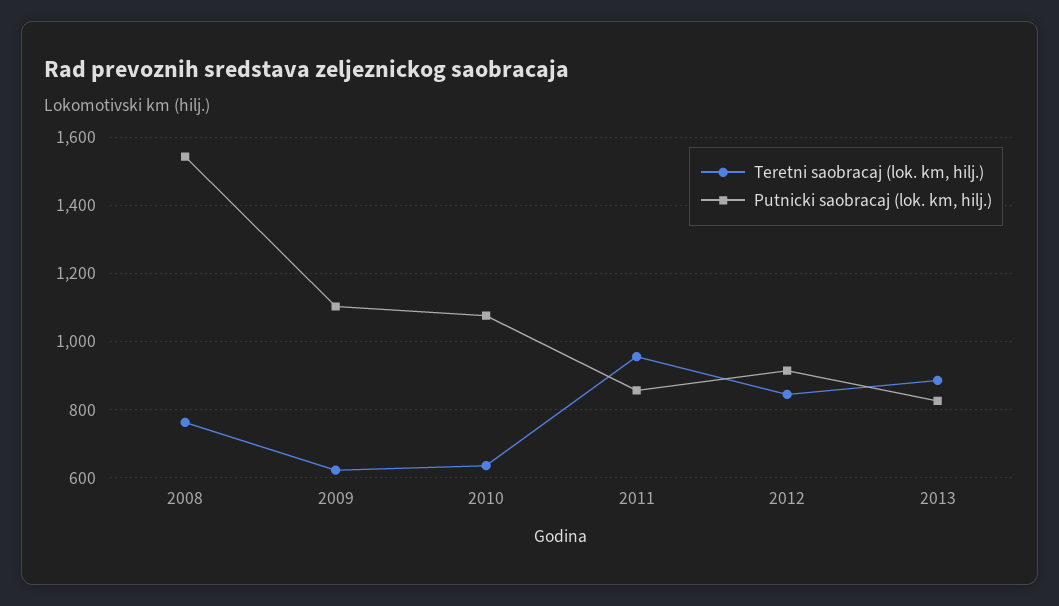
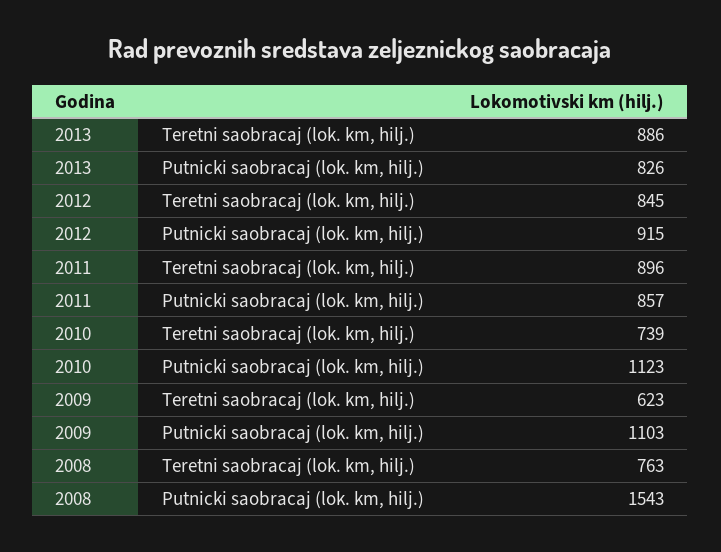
Teretni saobracaj (lok. km, hilj.), 2010: 640 -> 739
Putnicki saobracaj (lok. km, hilj.), 2010: 1080 -> 1123
Teretni saobracaj (lok. km, hilj.), 2011: 960 -> 896

